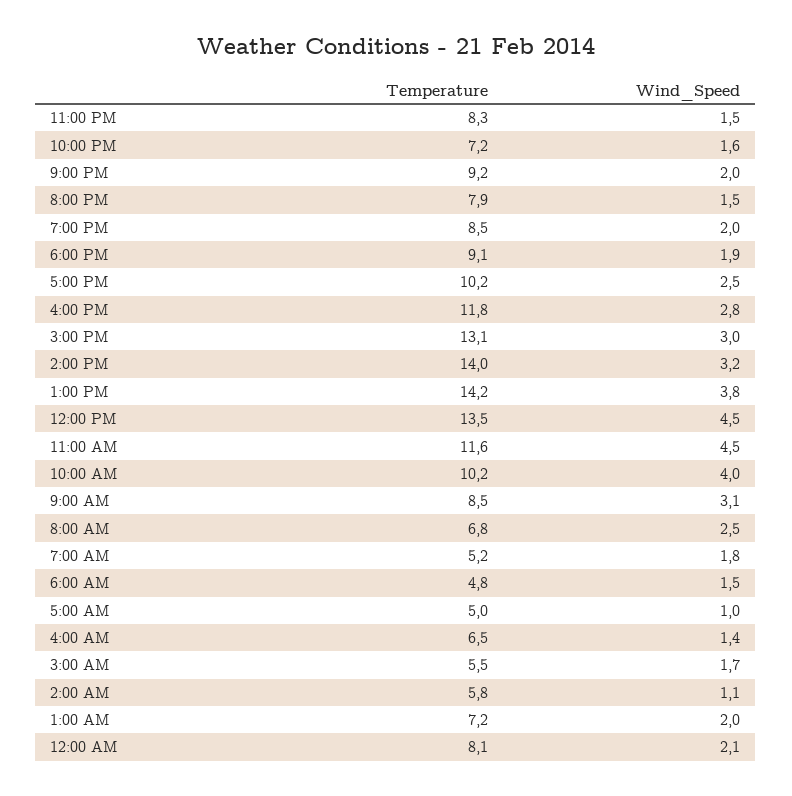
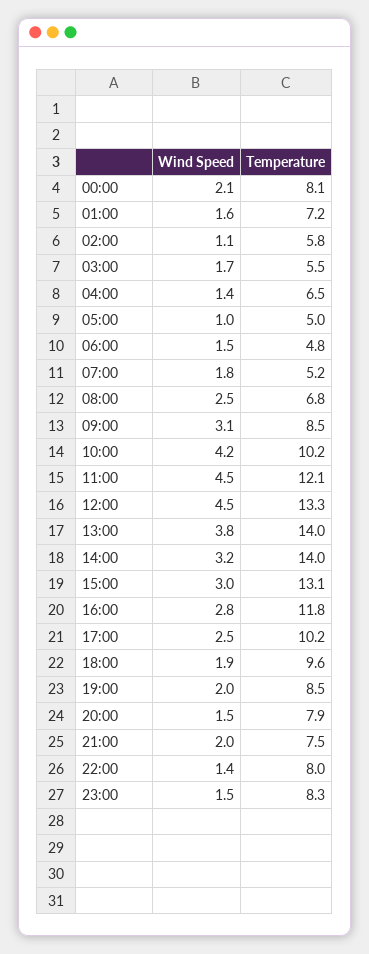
Temperature, 10:00 PM: 7.2 -> 8
Wind_Speed, 10:00 PM: 1.6 -> 1.4
Temperature, 9:00 PM: 9.2 -> 7.5
Temperature, 6:00 PM: 9.1 -> 9.6
Temperature, 1:00 PM: 14.2 -> 14
Temperature, 12:00 PM: 13.5 -> 13.3
Temperature, 11:00 AM: 11.6 -> 12.1
Wind_Speed, 10:00 AM: 4 -> 4.2
Wind_Speed, 1:00 AM: 2 -> 1.6

